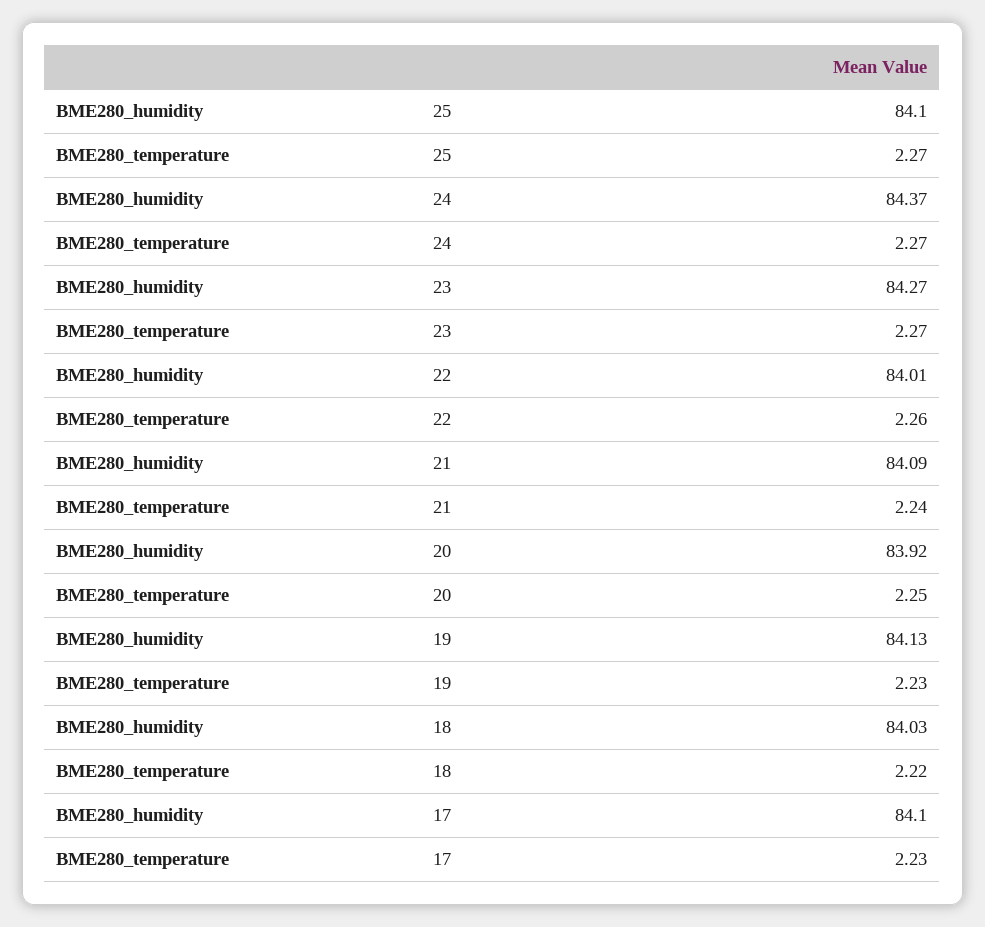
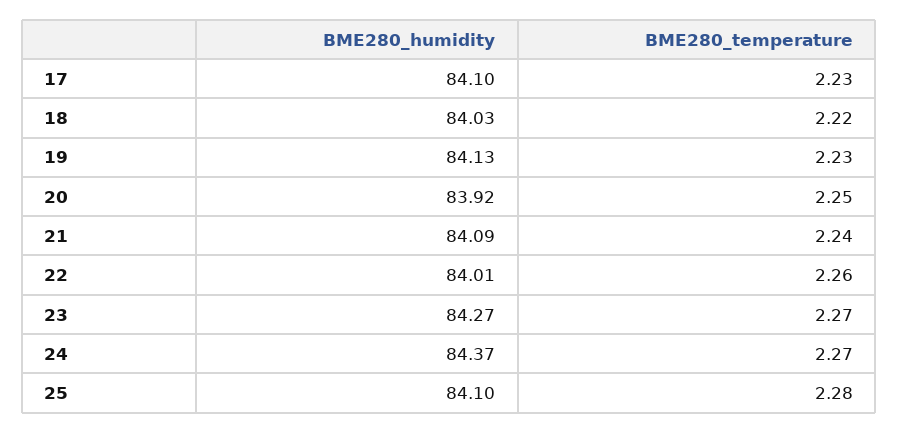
BME280_temperature, 25: 2.27 -> 2.28

